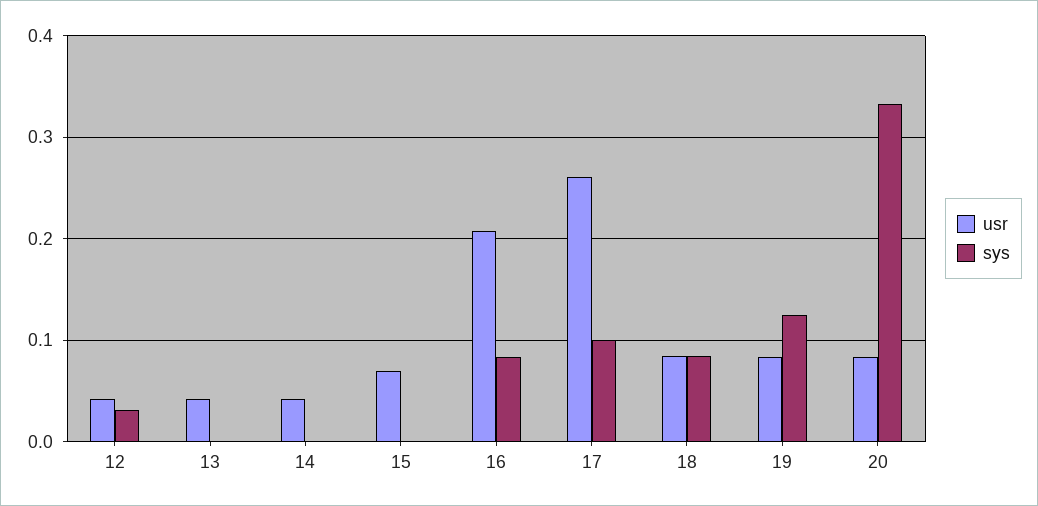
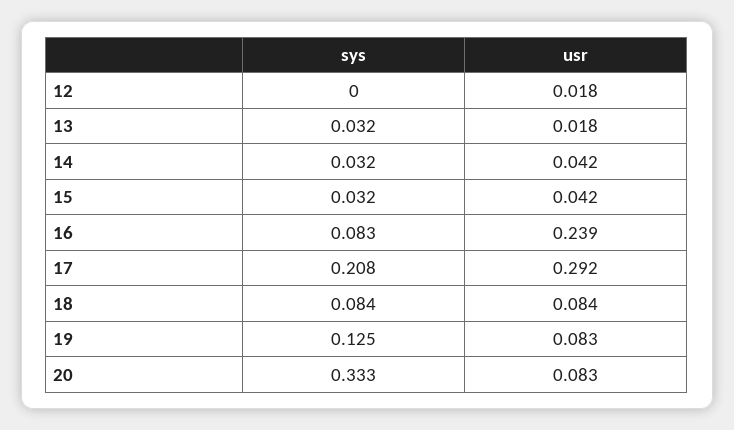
usr, 12: 0.04 -> 0.018
sys, 12: 0.03 -> 0
usr, 13: 0.04 -> 0.018
sys, 13: 0 -> 0.032
sys, 14: 0 -> 0.032
usr, 15: 0.07 -> 0.042
sys, 15: 0 -> 0.032
usr, 16: 0.21 -> 0.239
usr, 17: 0.26 -> 0.292
sys, 17: 0.1 -> 0.208

